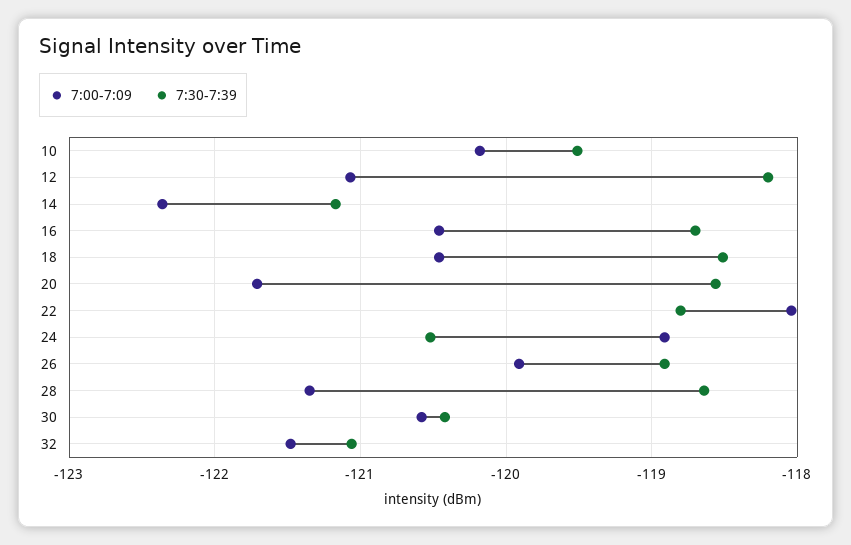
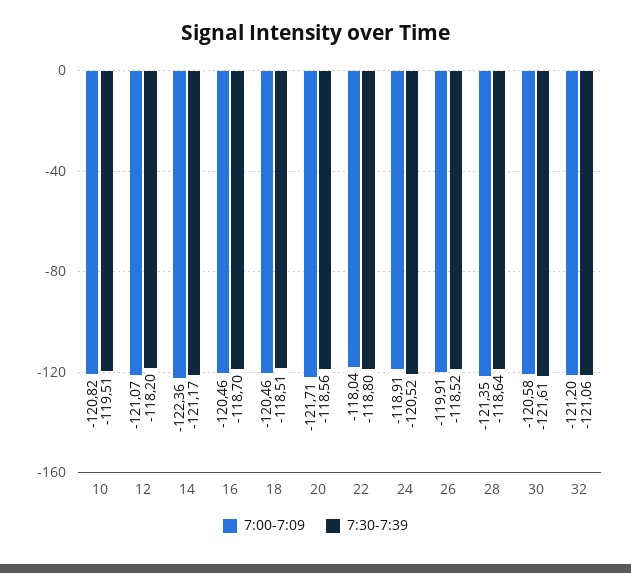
7:00-7:09, 10: -120.2 -> -120.82
7:30-7:39, 26: -118.9 -> -118.52
7:30-7:39, 30: -120.4 -> -121.61
7:00-7:09, 32: -121.5 -> -121.2

